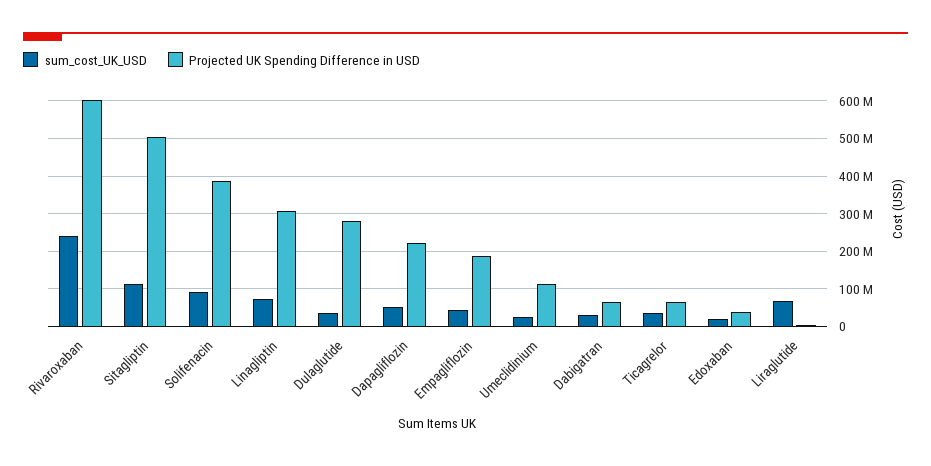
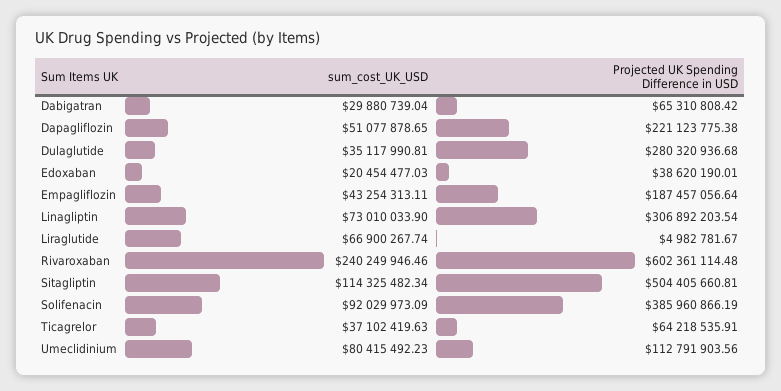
sum_cost_UK_USD, Umeclidinium: 20000000 -> 80415492.23

